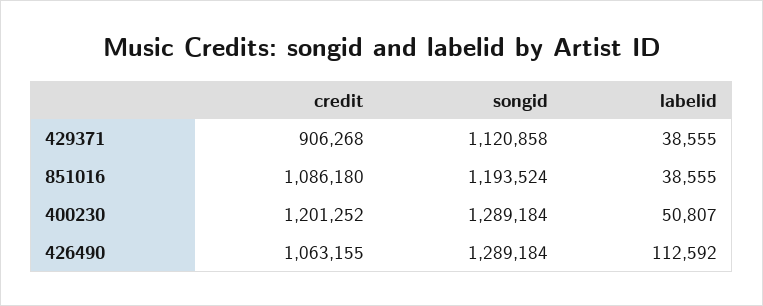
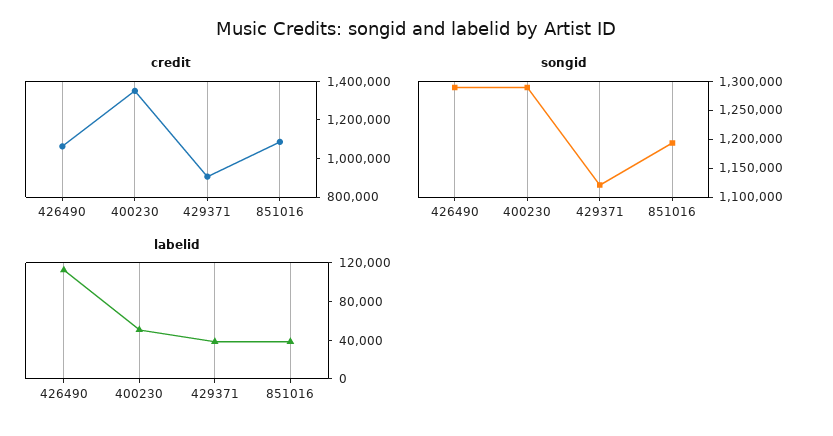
credit, 400230: 1201252 -> 1350000

